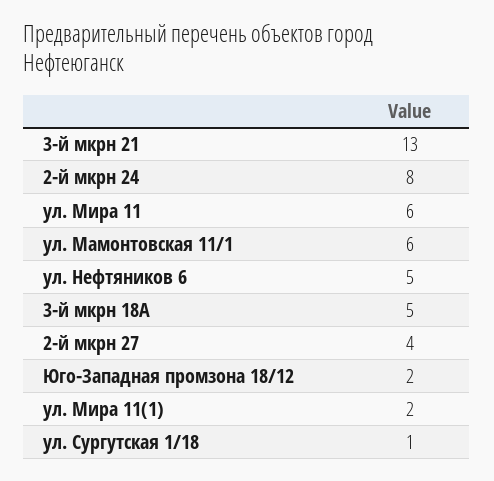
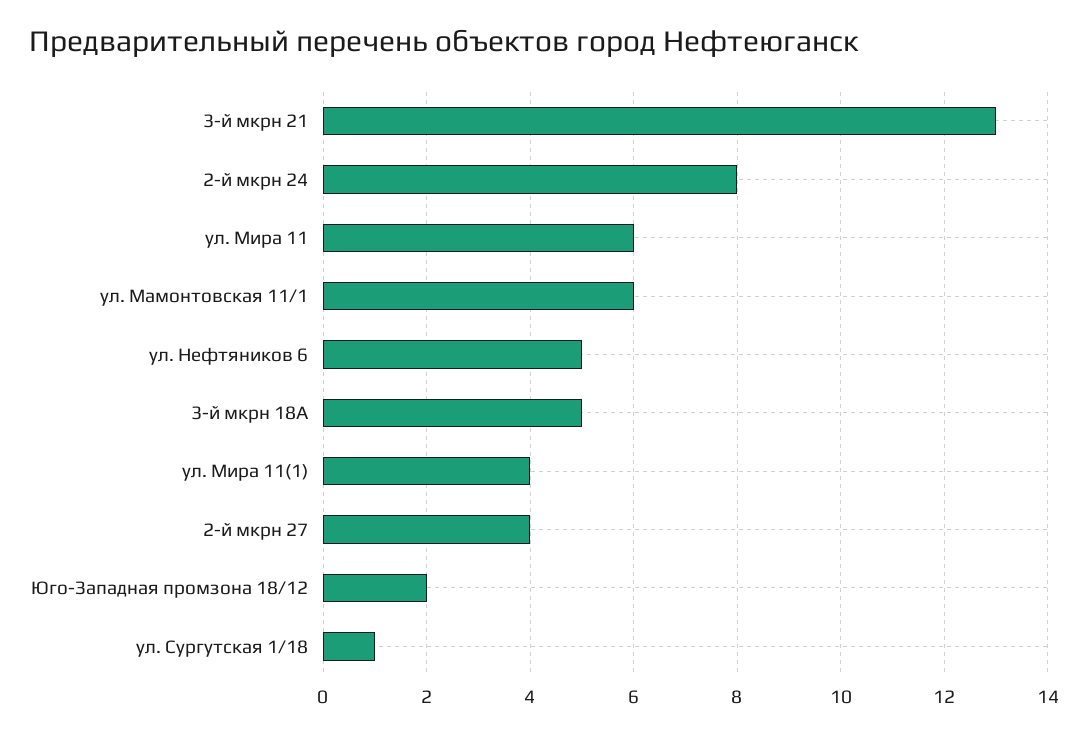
ул. Мира 11(1): 2 -> 4

